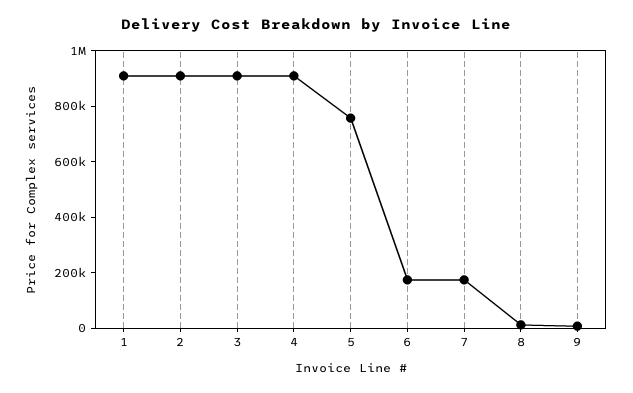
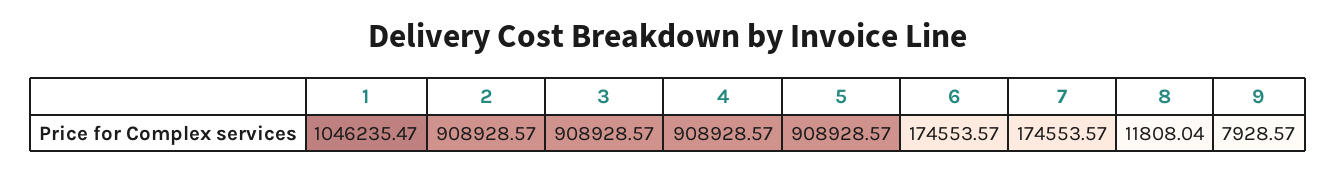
1: 900000 -> 1046235.47
5: 750000 -> 908928.57

